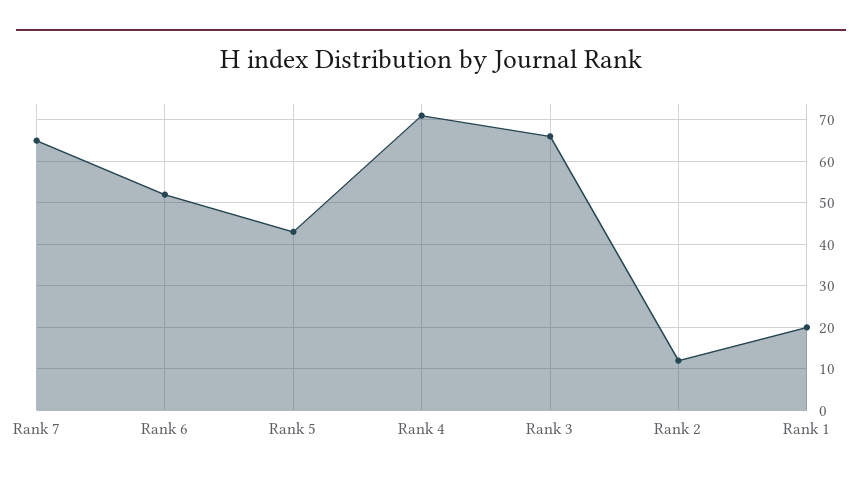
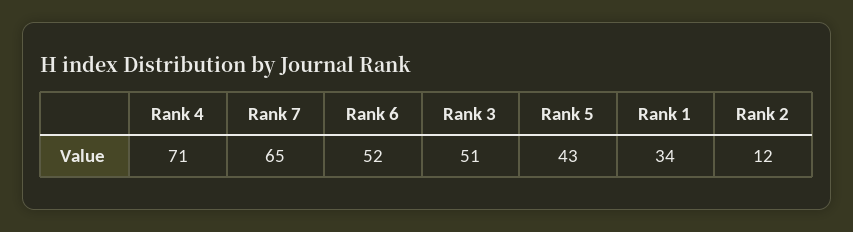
Rank 3: 65 -> 51
Rank 1: 20 -> 34

